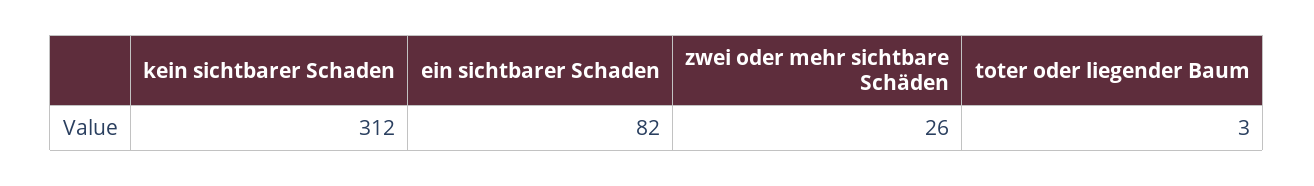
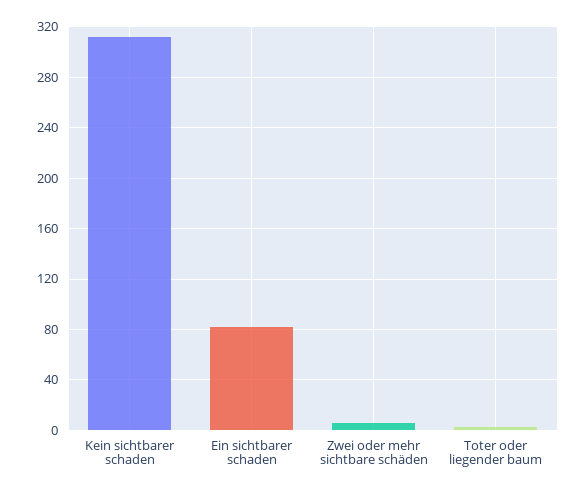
zwei oder mehr sichtbare Schäden: 26 -> 5

